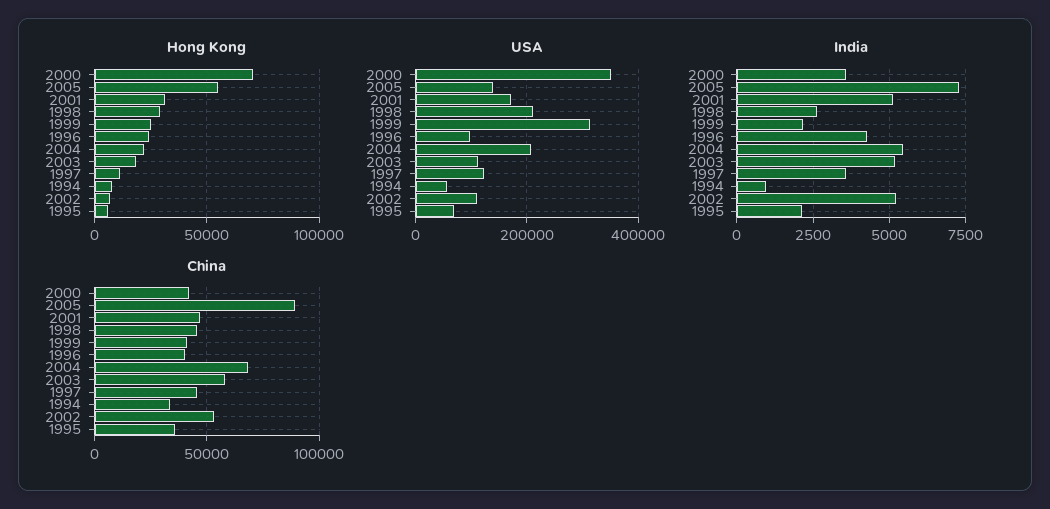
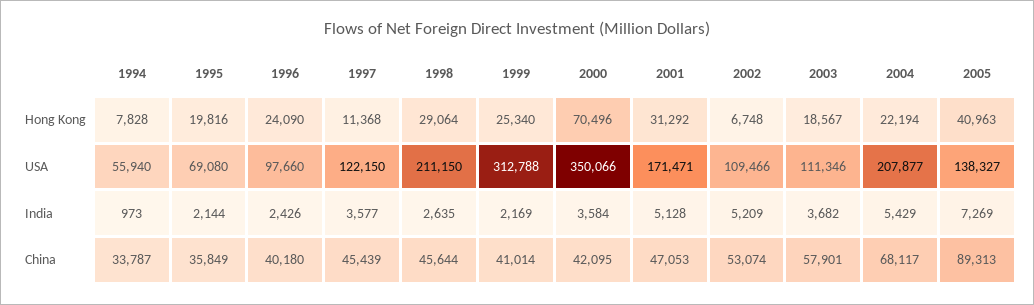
Hong Kong, 2005: 55000 -> 40963
Hong Kong, 1995: 5000 -> 19816
India, 1996: 4250 -> 2426
India, 2003: 5250 -> 3682

